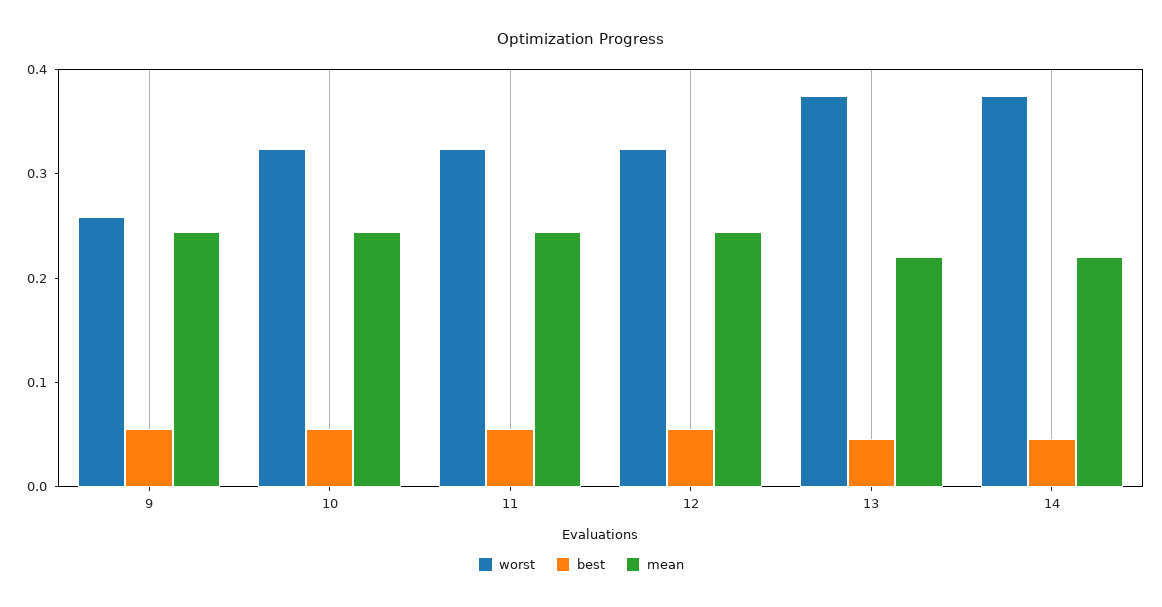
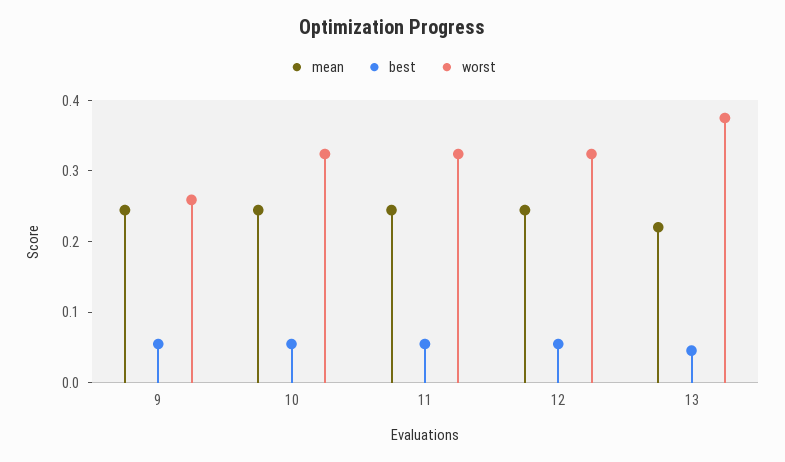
worst, 14: 0.38 -> none
best, 14: 0.04 -> none
mean, 14: 0.22 -> none

